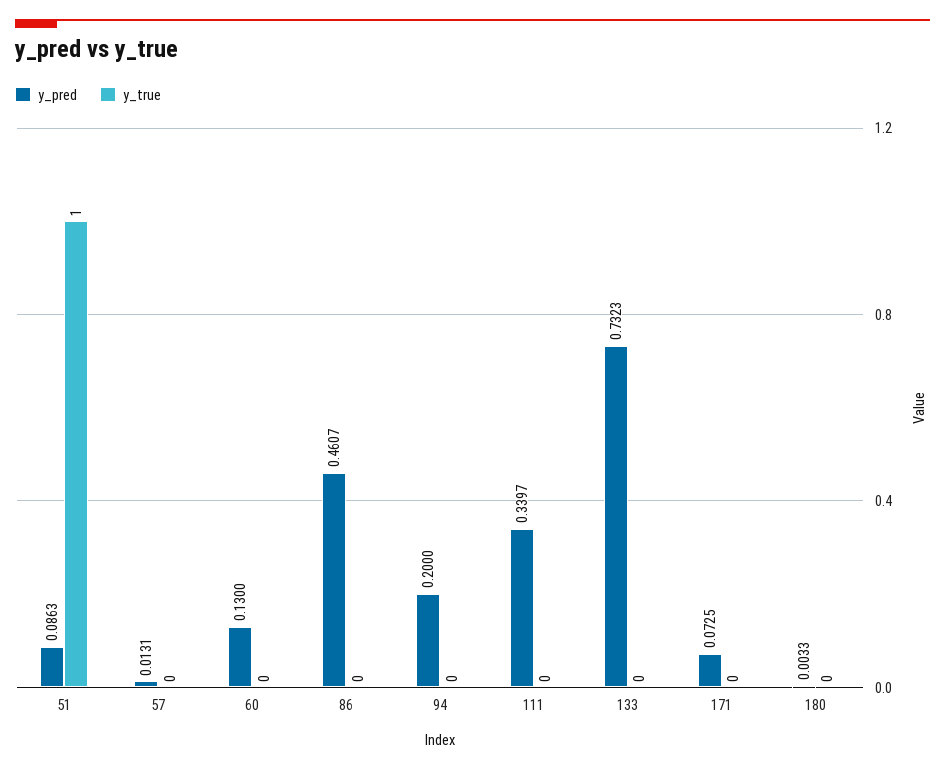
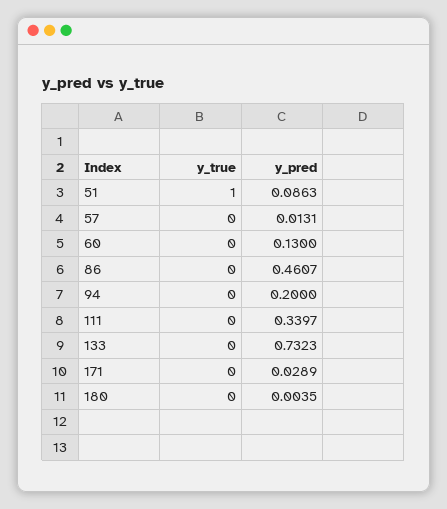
y_pred, 171: 0.0725 -> 0.0289
y_pred, 180: 0.0033 -> 0.0035

